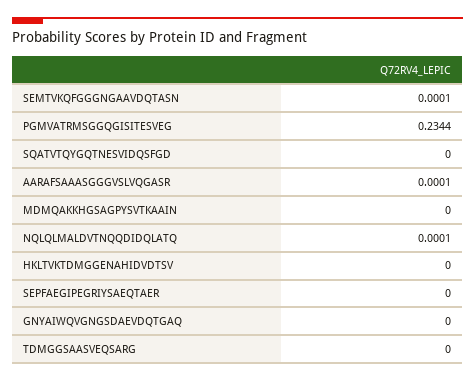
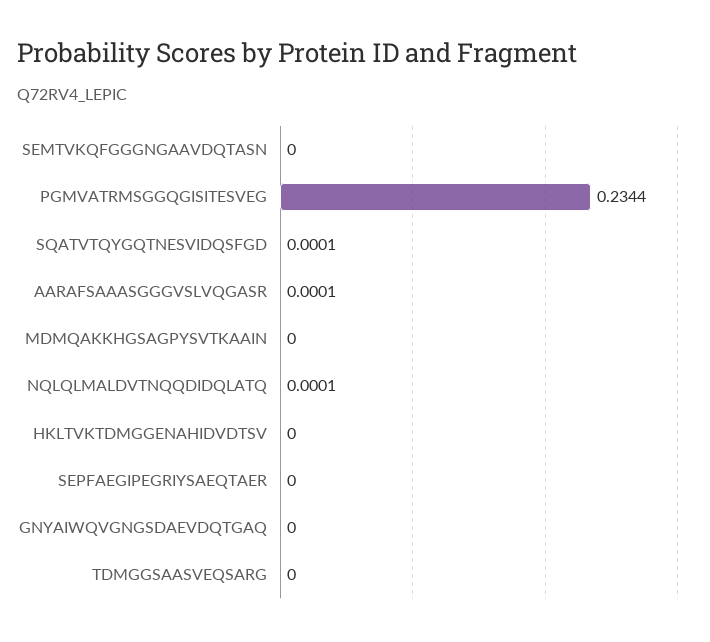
SEMTVKQFGGGNGAAVDQTASN: 0.0001 -> 0
SQATVTQYGQTNESVIDQSFGD: 0 -> 0.0001

